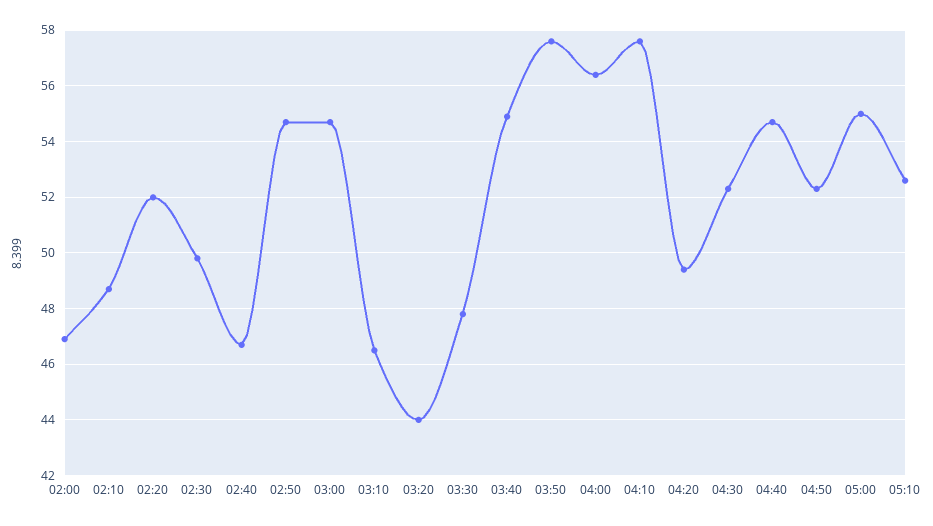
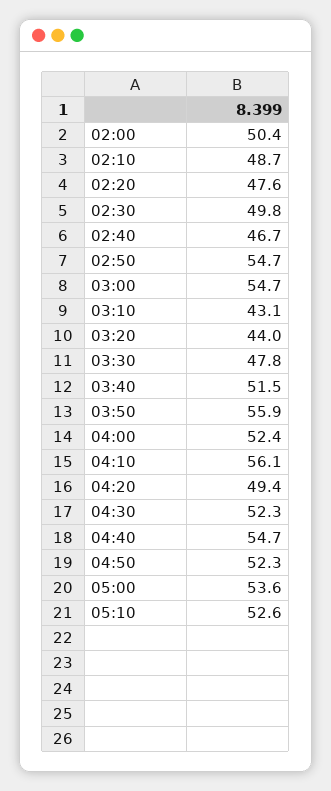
02:00: 47 -> 50.4
02:20: 52 -> 47.6
03:10: 46.5 -> 43.1
03:40: 55 -> 51.5
03:50: 57.5 -> 55.9
04:00: 56.5 -> 52.4
04:10: 57.5 -> 56.1
05:00: 55 -> 53.6

